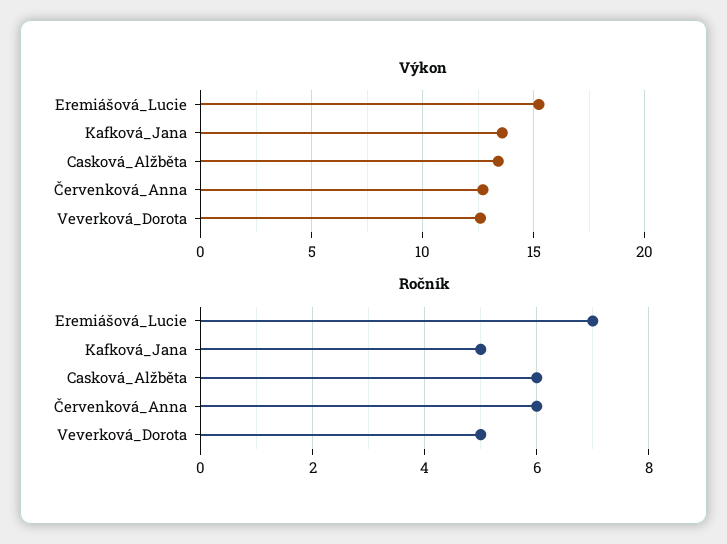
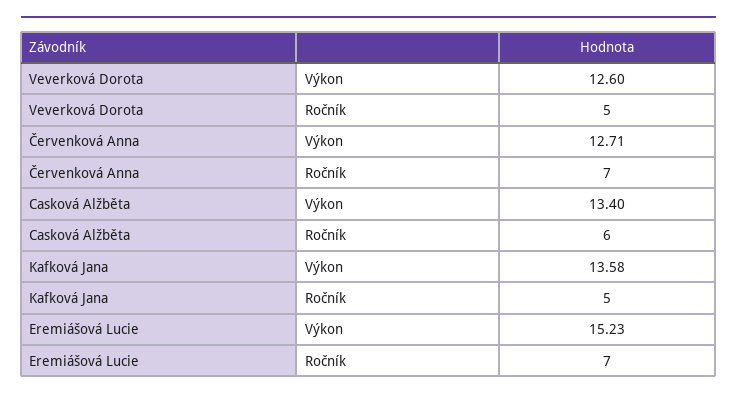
Ročník, Červenková_Anna: 6 -> 7

